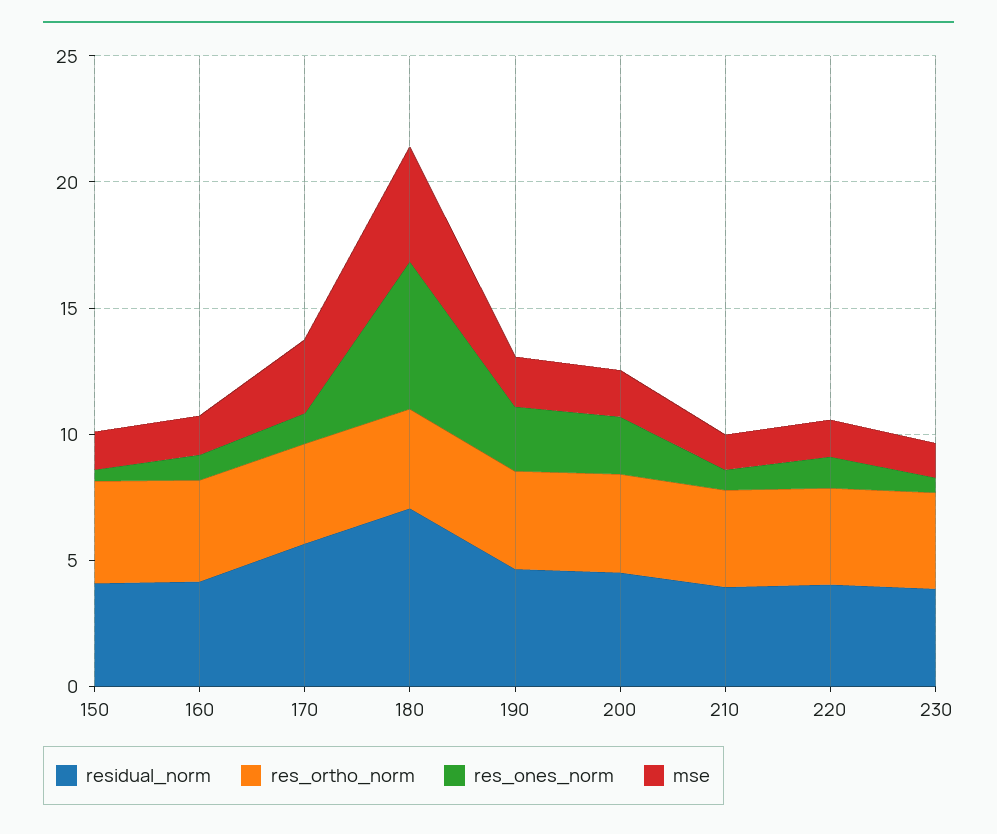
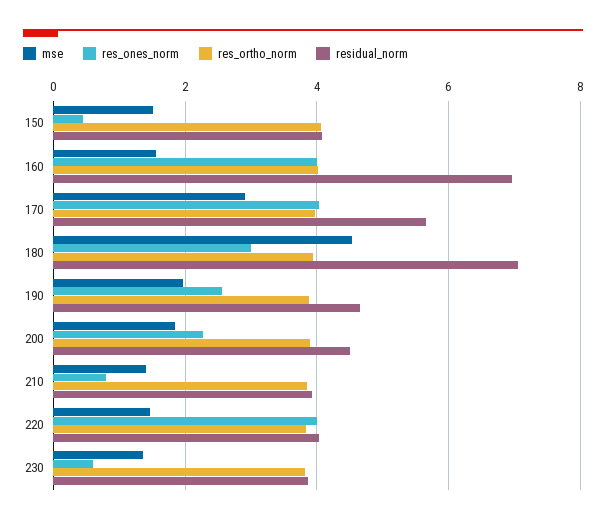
residual_norm, 160: 4 -> 7
res_ones_norm, 160: 1 -> 4
res_ones_norm, 170: 1 -> 4
res_ones_norm, 180: 6 -> 3
res_ones_norm, 220: 1 -> 4

